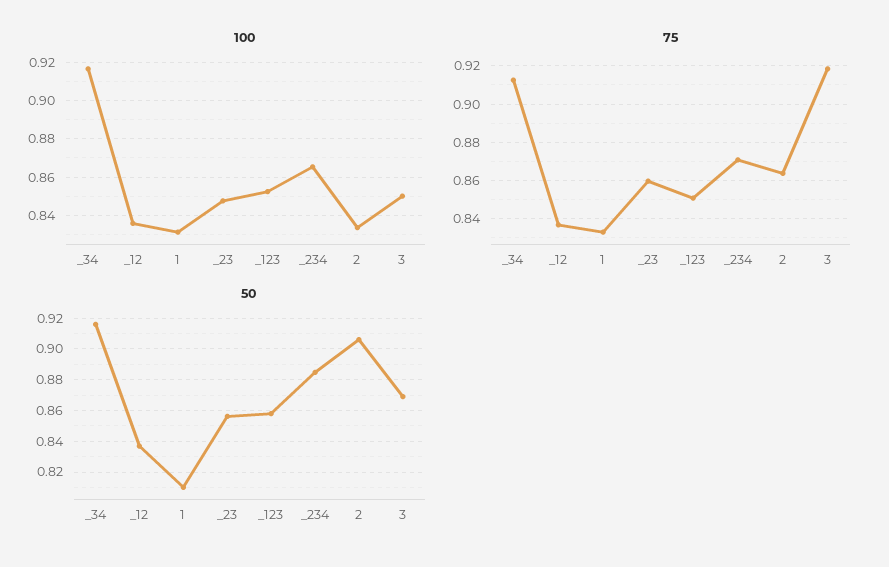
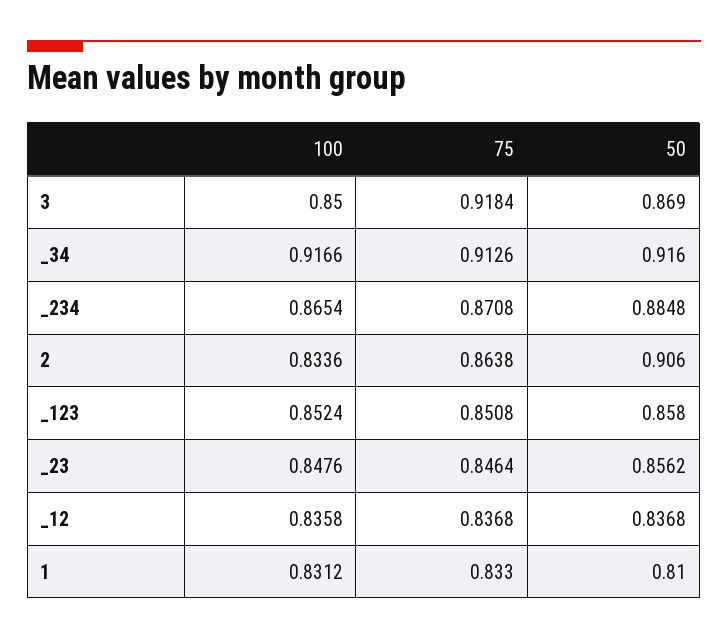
75, _23: 0.86 -> 0.8464

